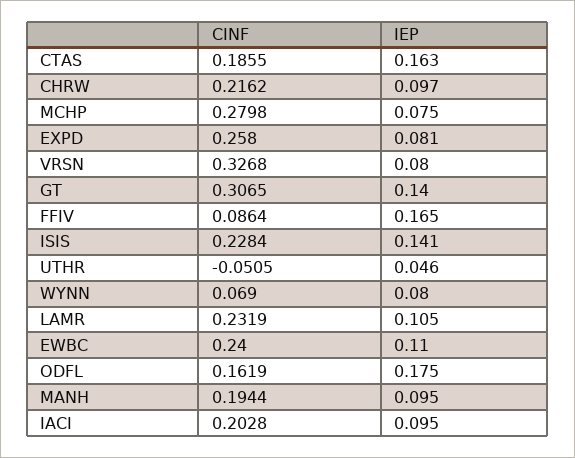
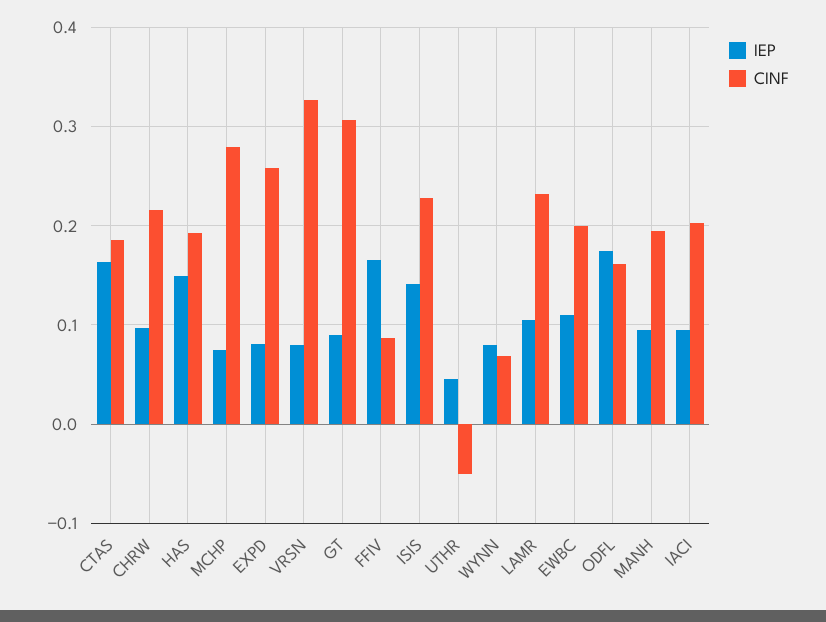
IEP, GT: 0.14 -> 0.09
CINF, EWBC: 0.24 -> 0.2
IEP, HAS: none -> 0.15
CINF, HAS: none -> 0.19

